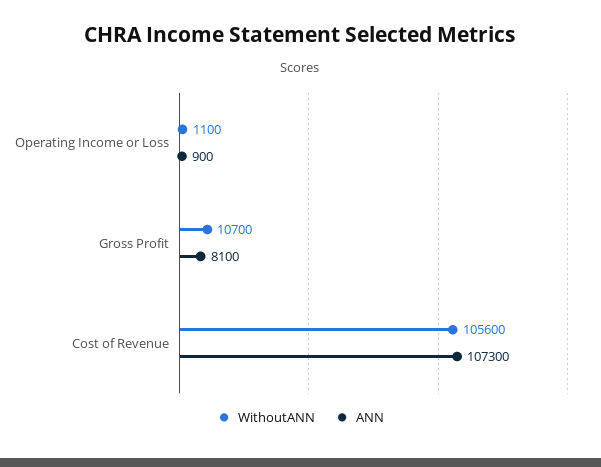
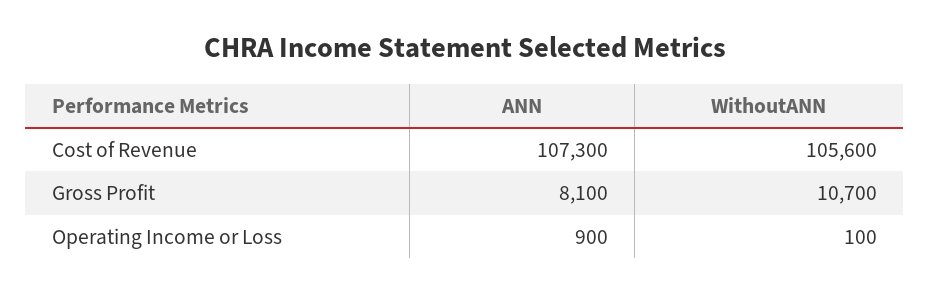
WithoutANN, Operating Income or Loss: 1100 -> 100

